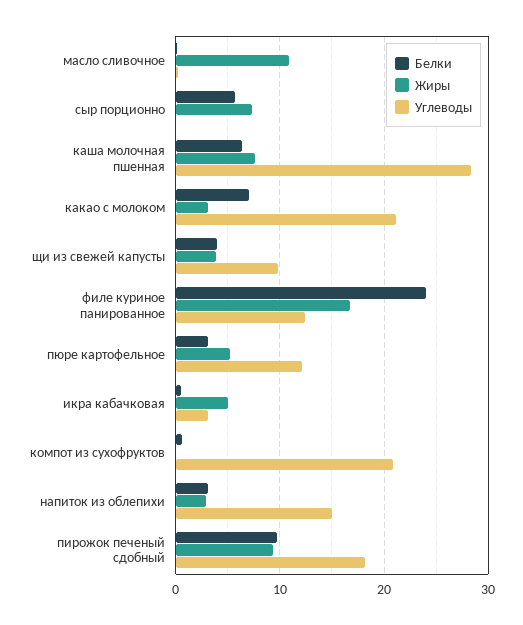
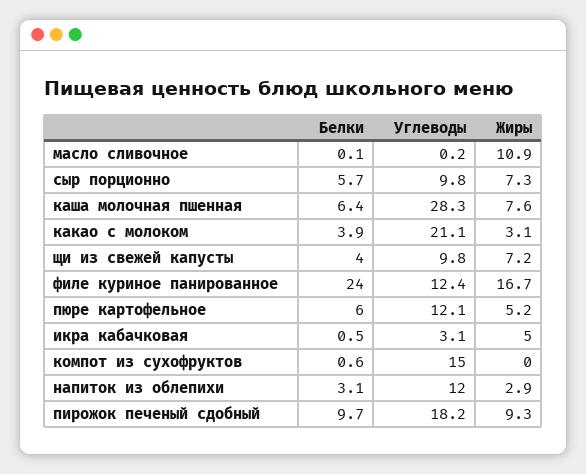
Углеводы, сыр порционно: 0 -> 9.8
Белки, какао с молоком: 7 -> 3.9
Жиры, щи из свежей капусты: 4 -> 7.2
Белки, пюре картофельное: 3 -> 6
Углеводы, компот из сухофруктов: 21 -> 15
Углеводы, напиток из облепихи: 15 -> 12

